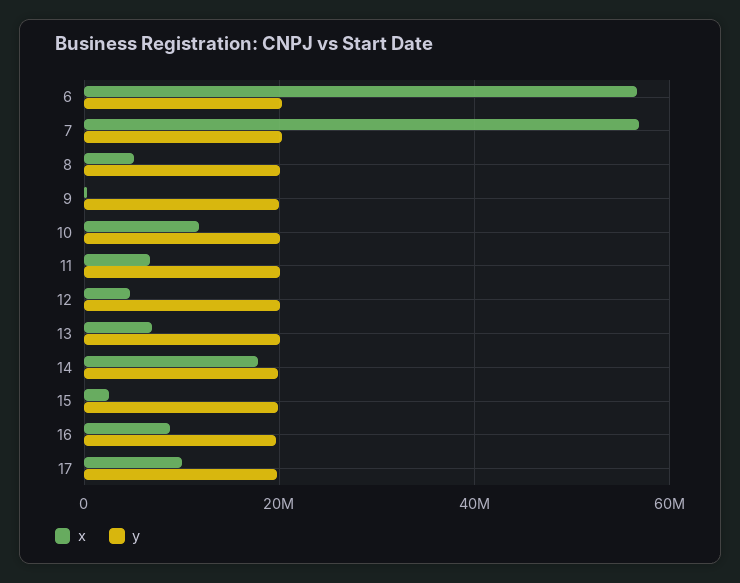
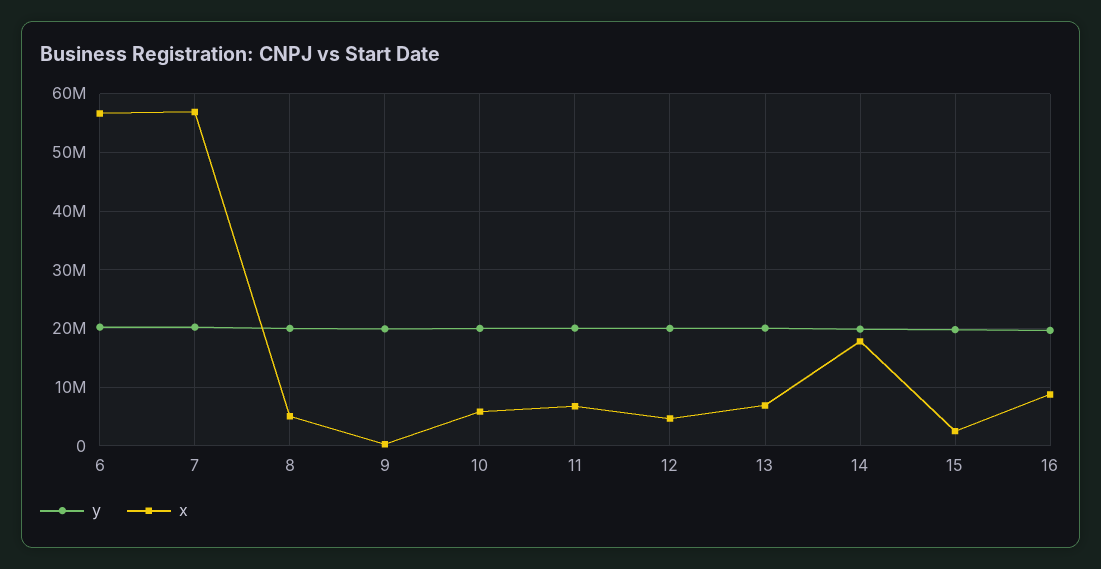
x, 10: 12000000 -> 6000000
x, 17: 10000000 -> none
y, 17: 20000000 -> none

